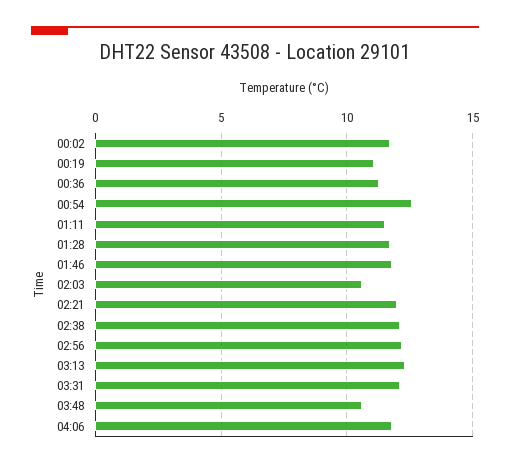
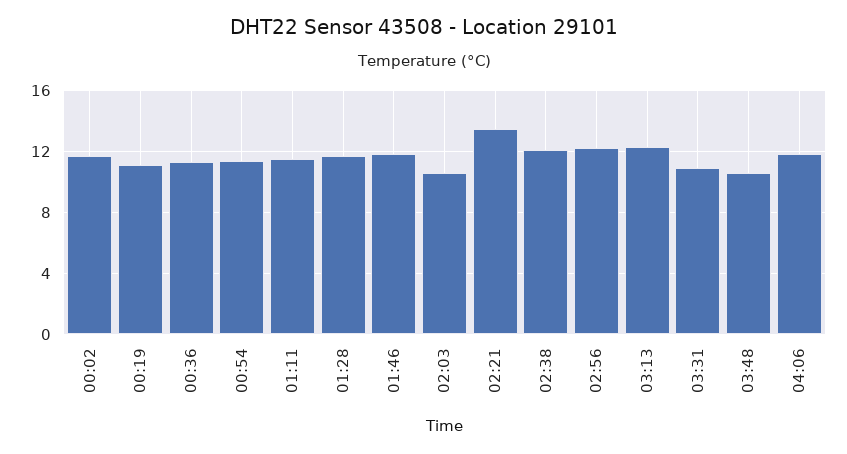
00:54: 12.5 -> 11.5
02:21: 12 -> 13.5
03:31: 12 -> 11

